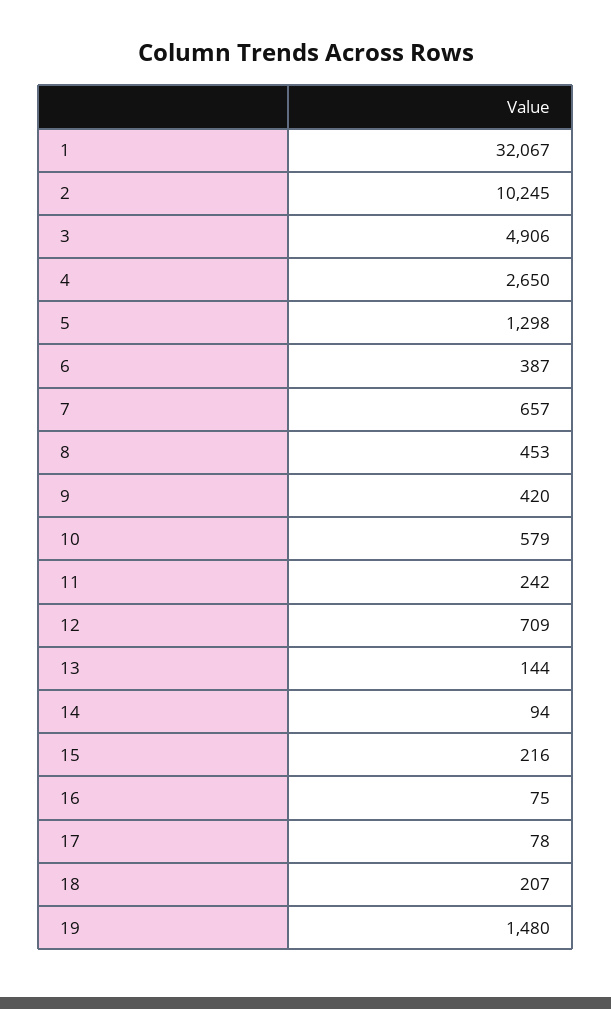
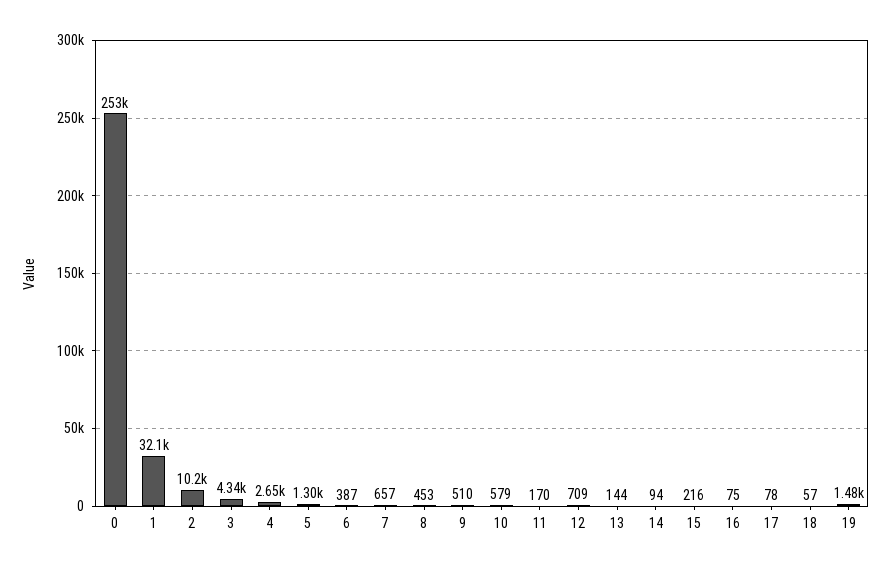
3: 4906 -> 4340
9: 420 -> 510
11: 242 -> 170
18: 207 -> 57
0: none -> 253000

